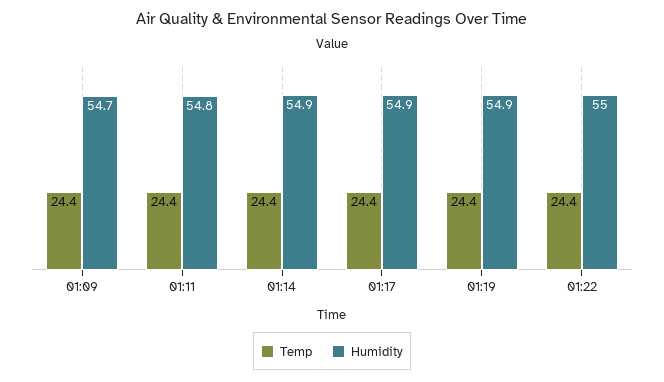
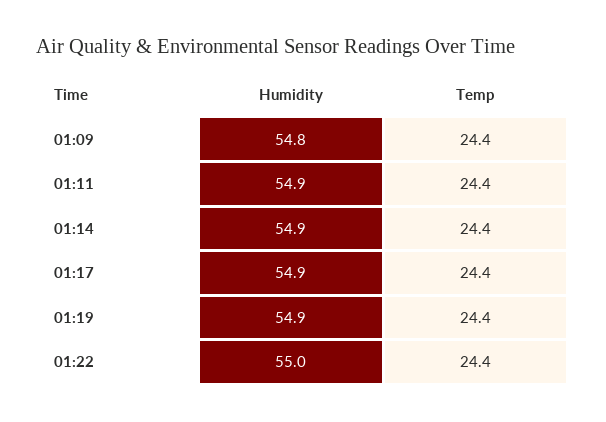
Humidity, 01:09: 54.7 -> 54.8
Humidity, 01:11: 54.8 -> 54.9

